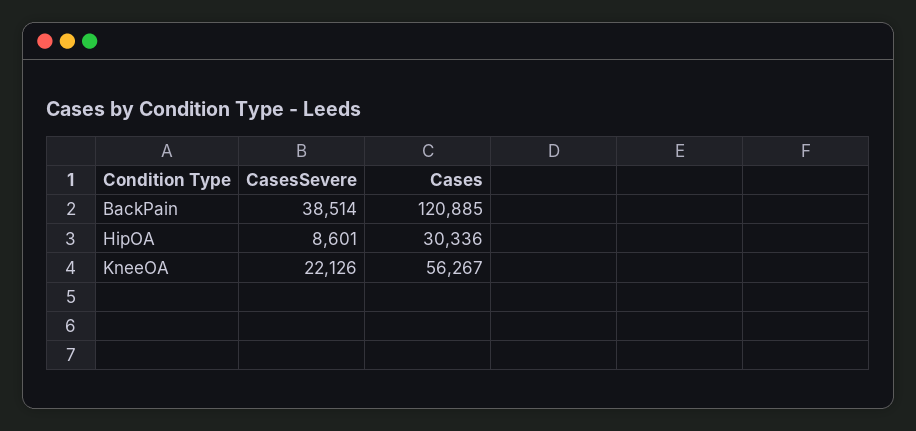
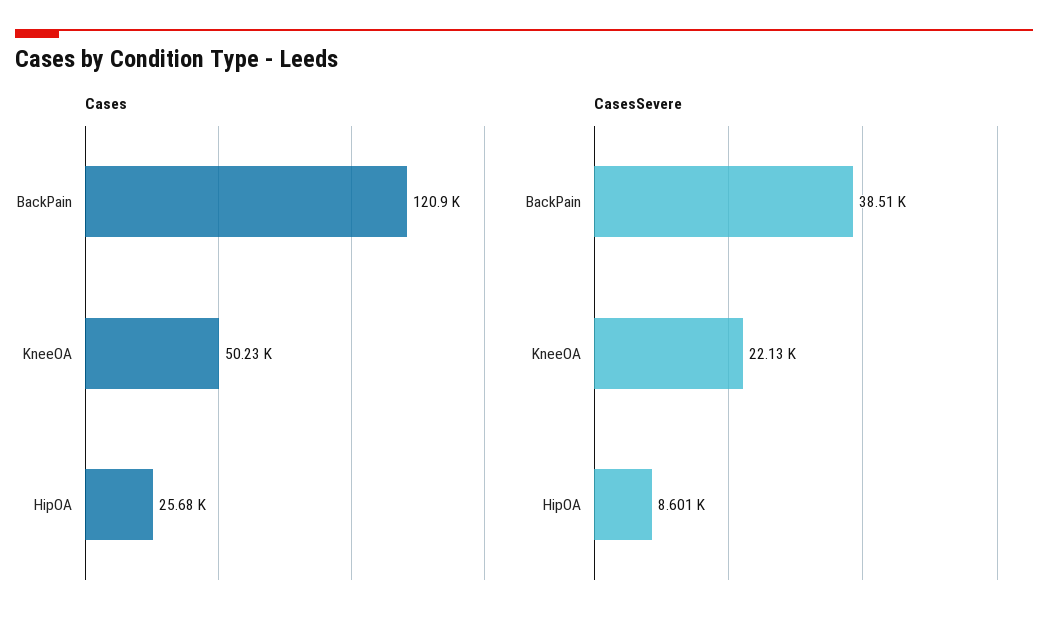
Cases, HipOA: 30336 -> 25680
Cases, KneeOA: 56267 -> 50230

